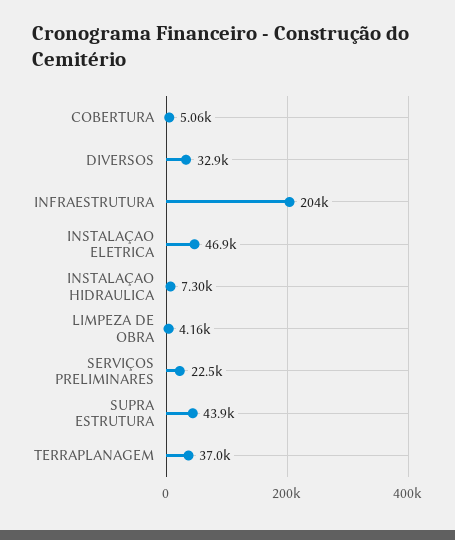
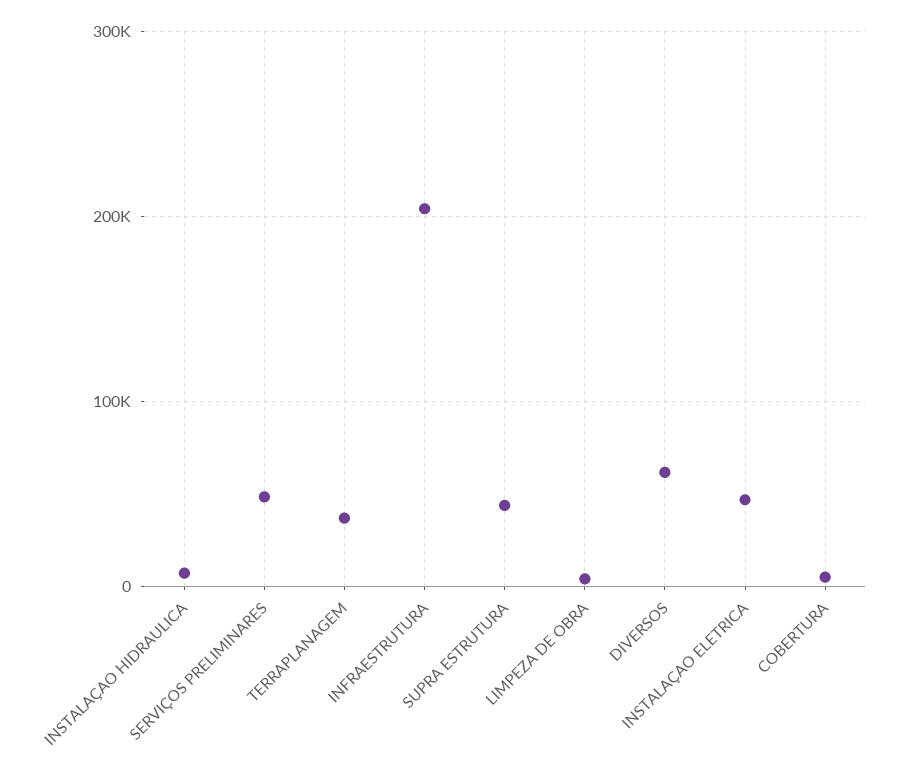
DIVERSOS: 32900 -> 60000
SERVIÇOS PRELIMINARES: 22500 -> 50000

